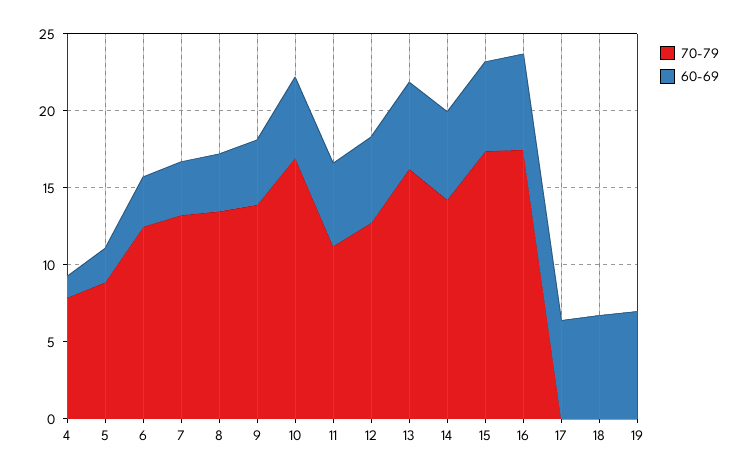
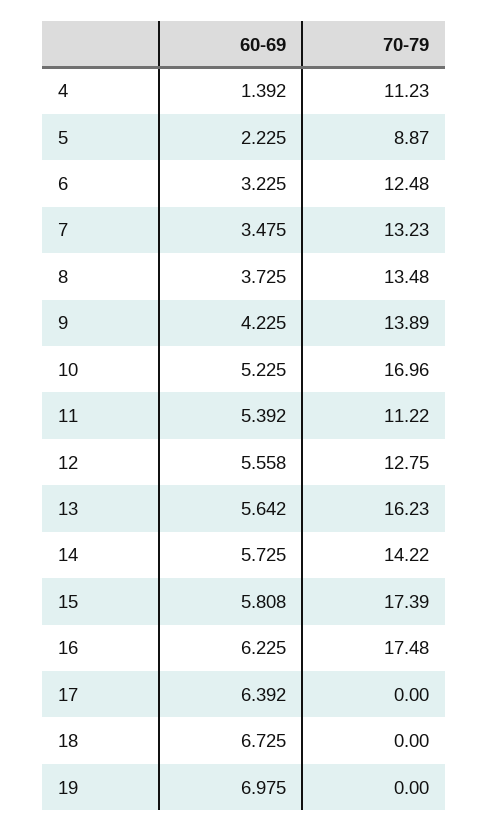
70-79, 4: 8 -> 11.23

